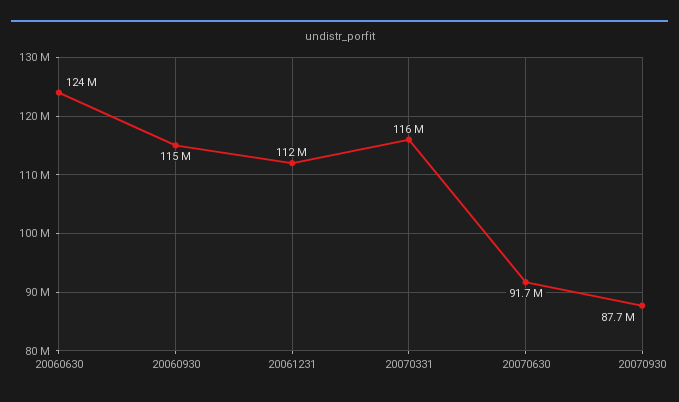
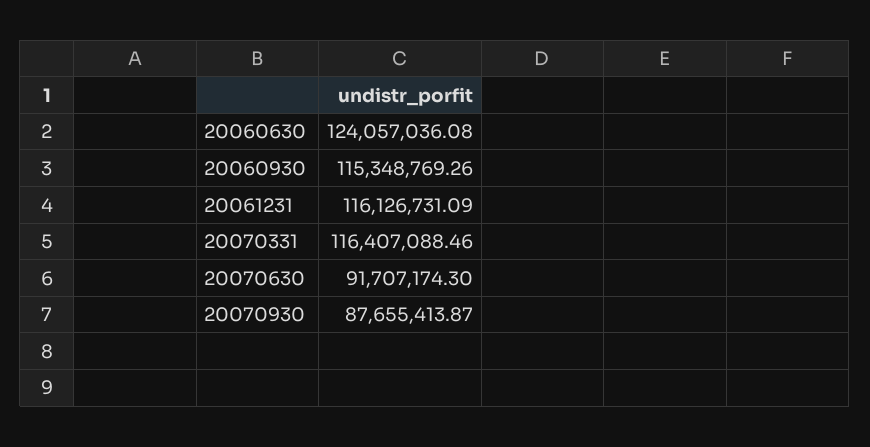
20061231: 112000000 -> 116126731.09

